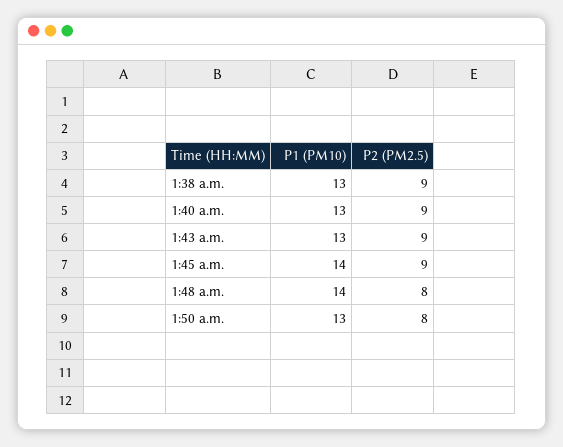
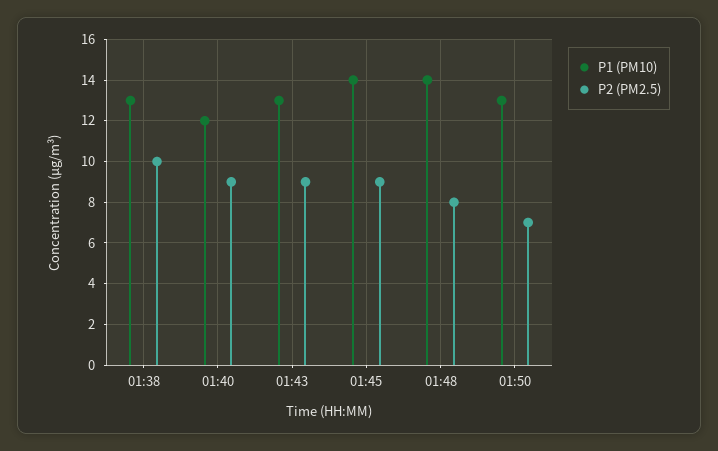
P2 (PM2.5), 1:38 a.m.: 9 -> 10
P1 (PM10), 1:40 a.m.: 13 -> 12
P2 (PM2.5), 1:50 a.m.: 8 -> 7

